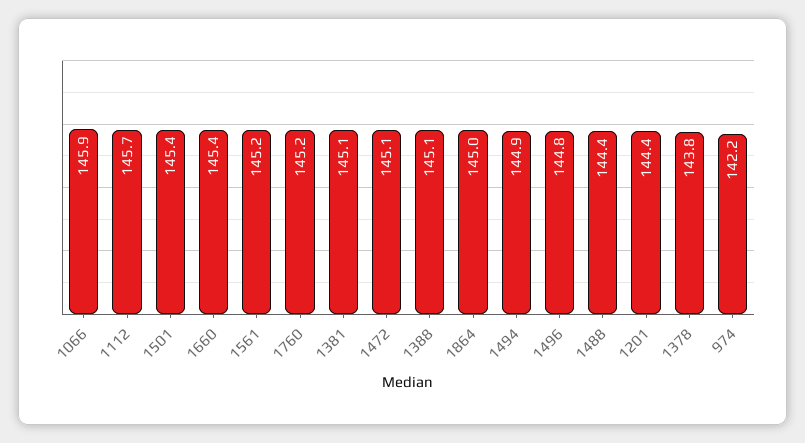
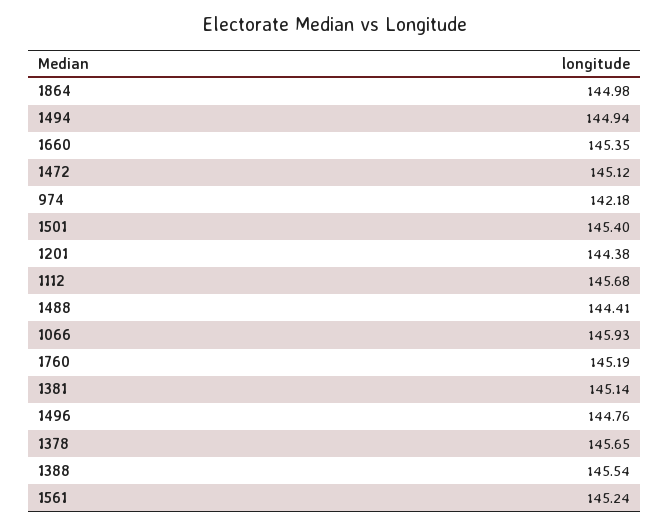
1388: 145.1 -> 145.54
1378: 143.8 -> 145.65

